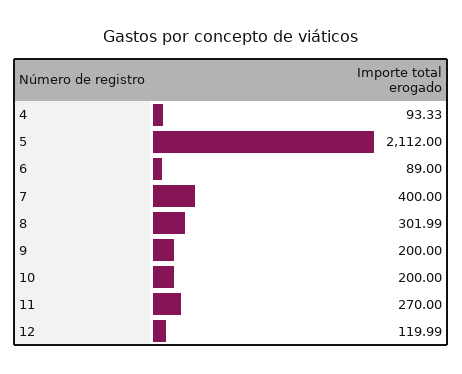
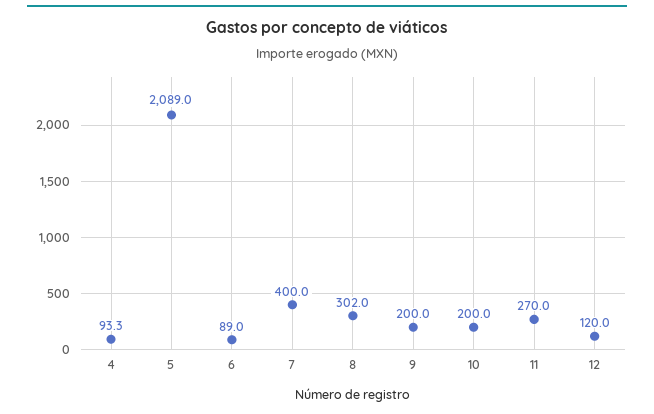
5: 2112 -> 2089

